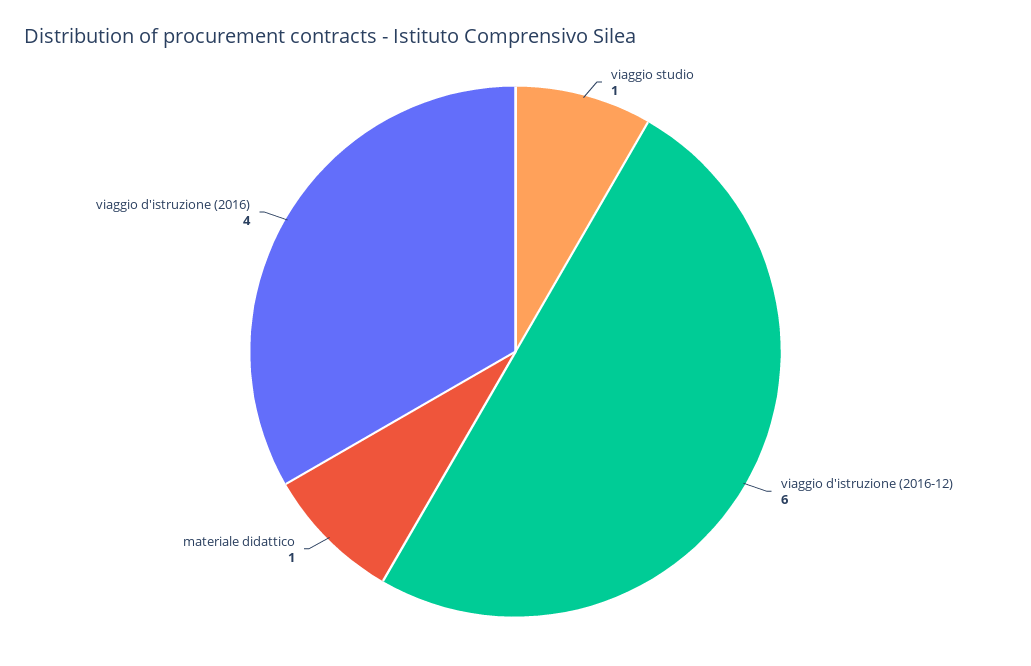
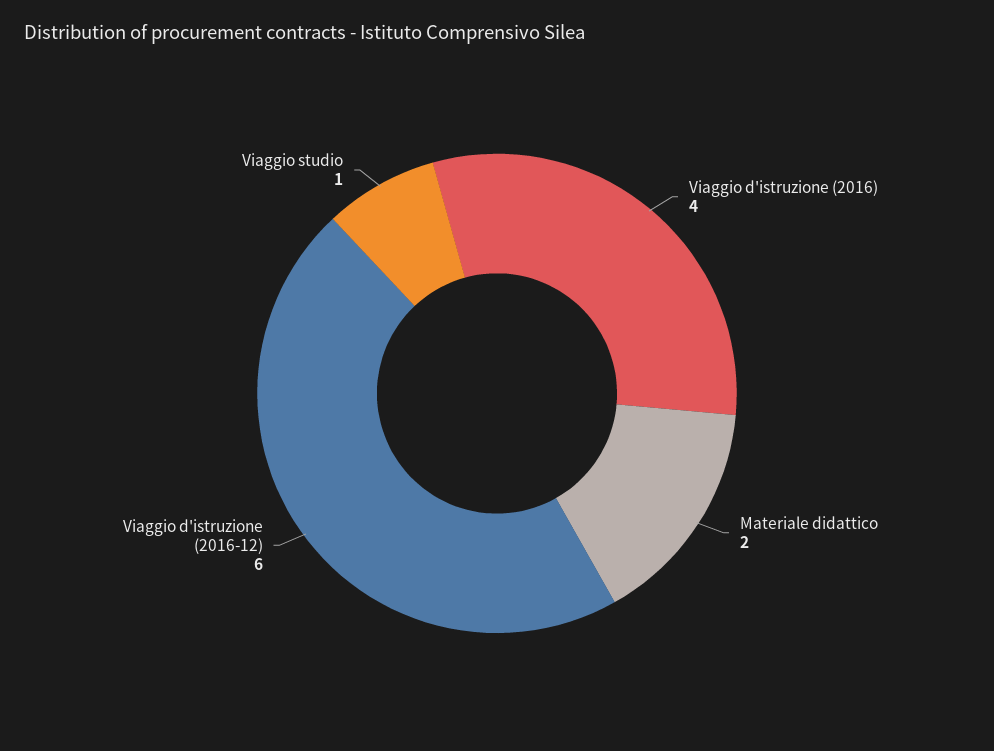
materiale didattico: 1 -> 2

